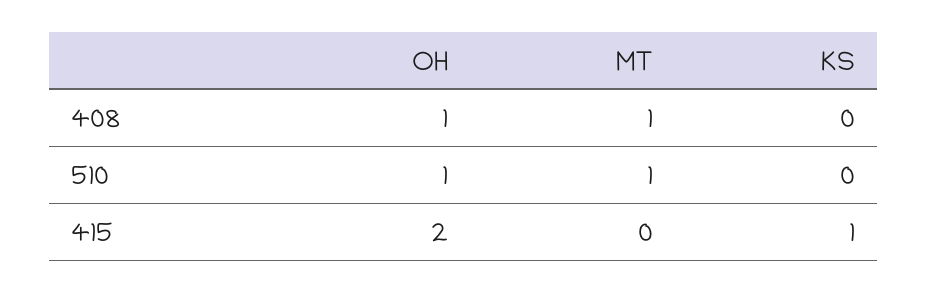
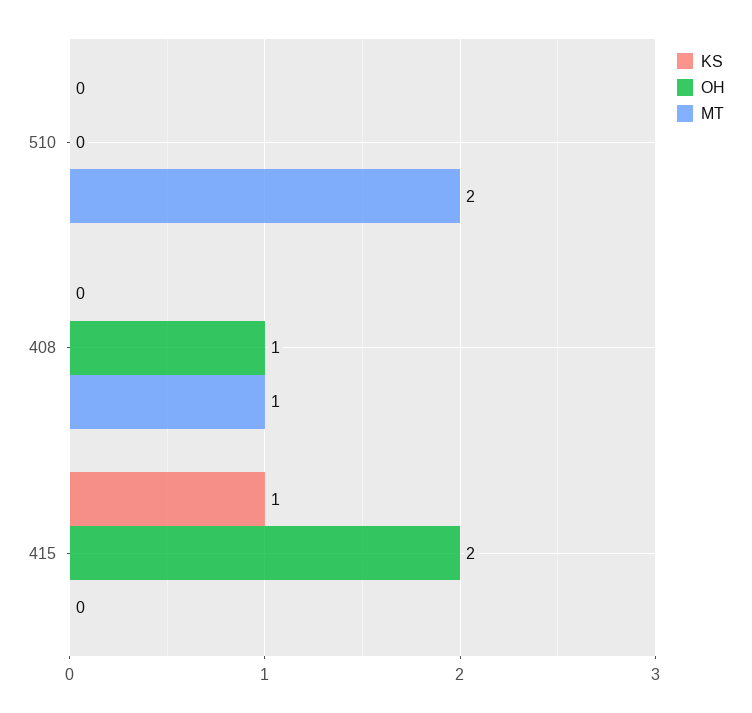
OH, 510: 1 -> 0
MT, 510: 1 -> 2

